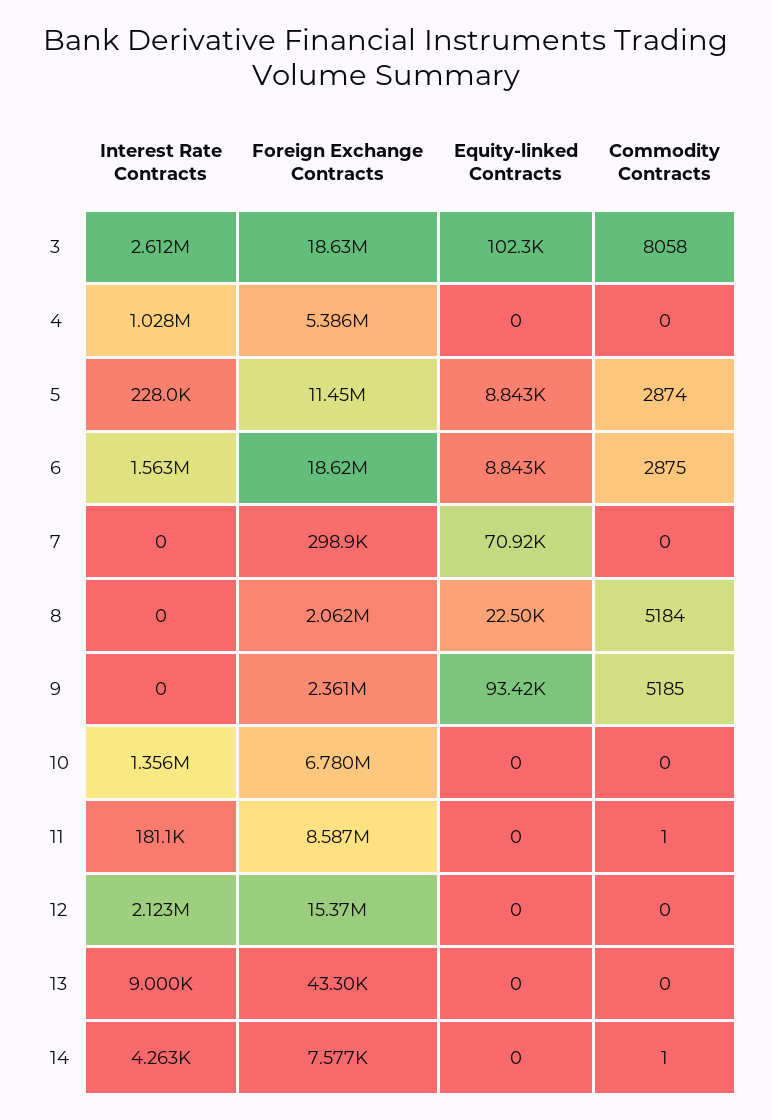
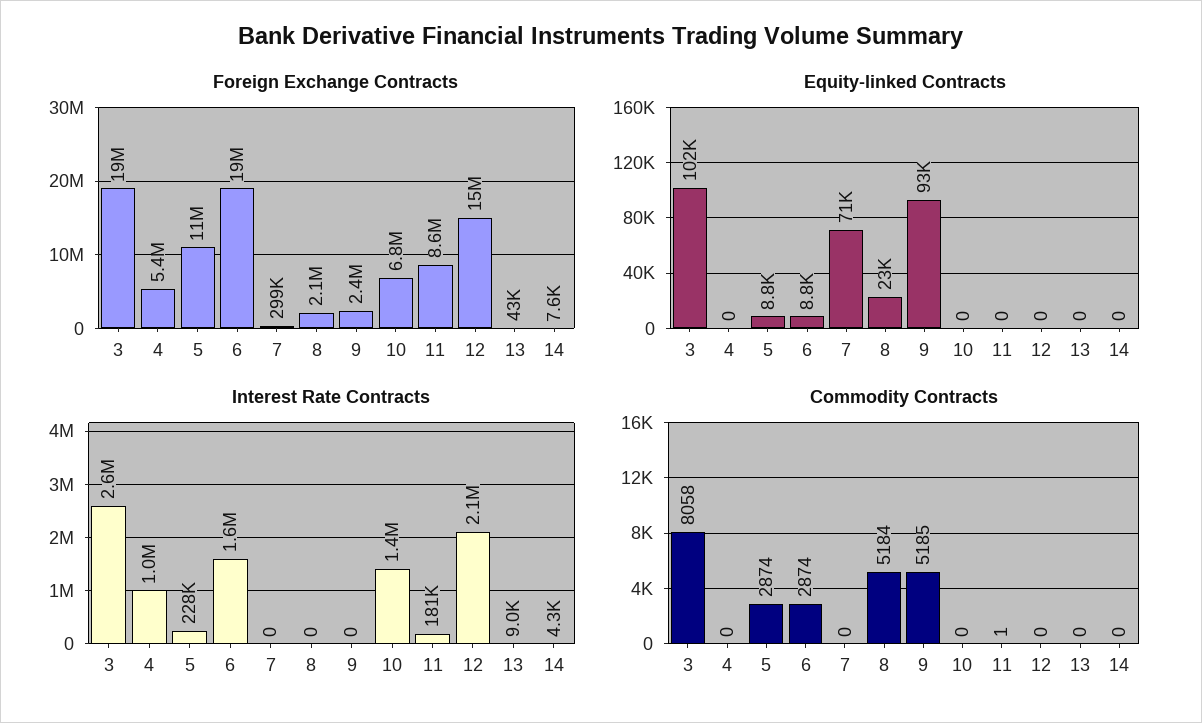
Commodity Contracts, 6: 2875 -> 2874
Commodity Contracts, 14: 1 -> 0

